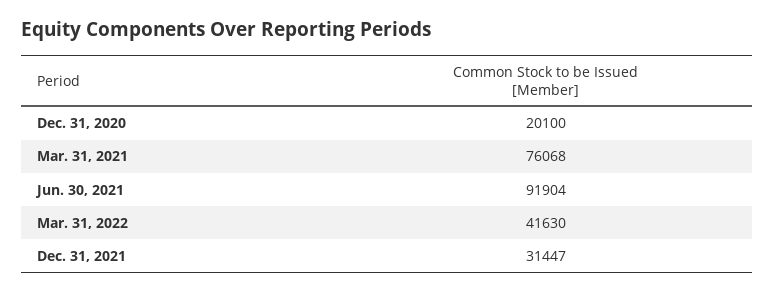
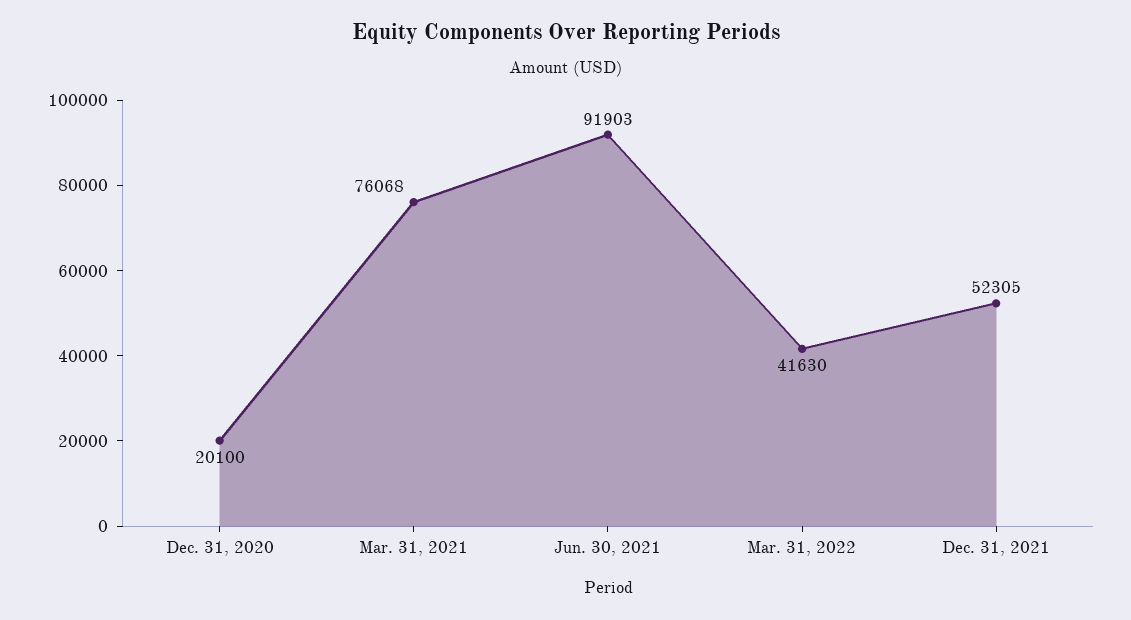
Jun. 30, 2021: 91904 -> 91903
Dec. 31, 2021: 31447 -> 52305

